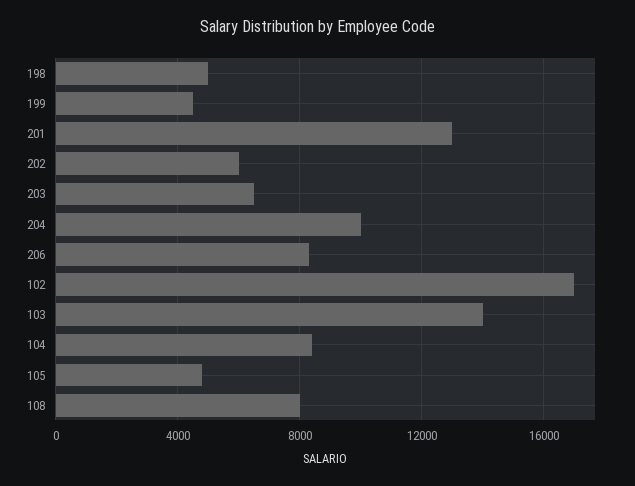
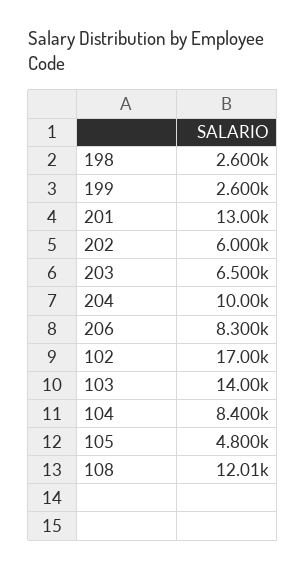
198: 5000 -> 2600
199: 4500 -> 2600
108: 8000 -> 12010

